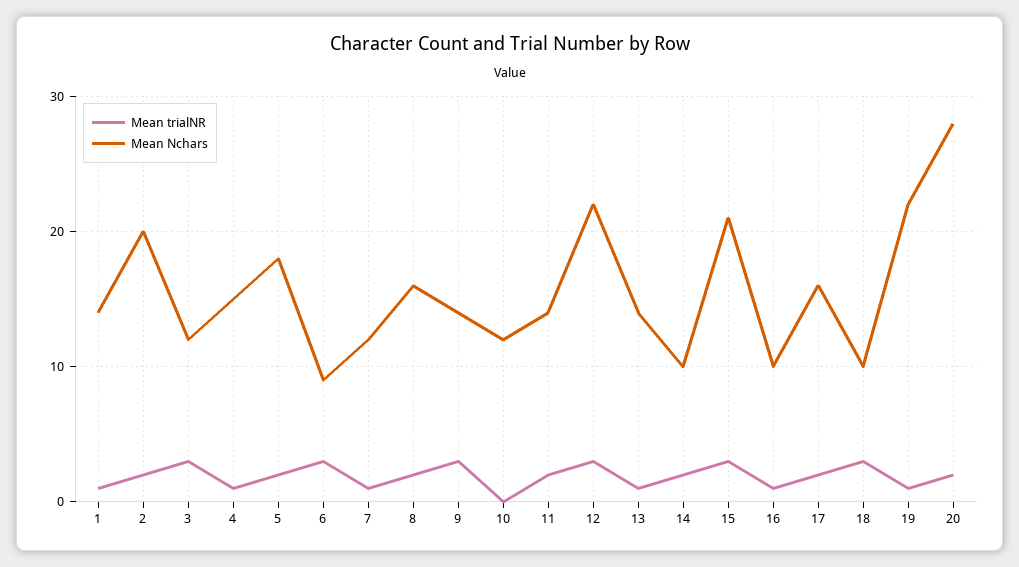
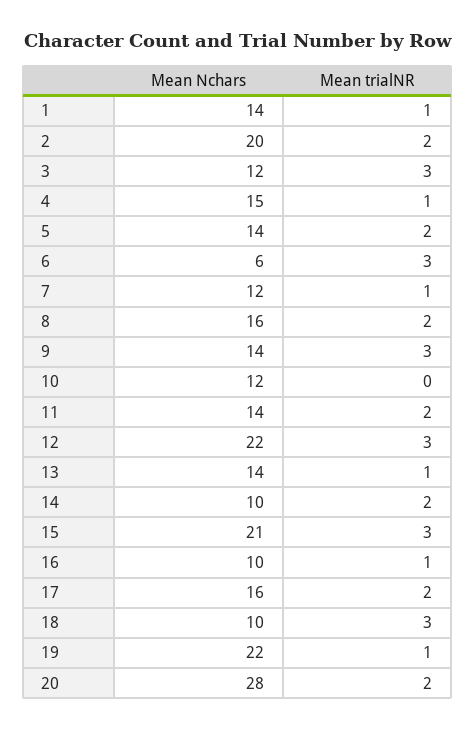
Mean Nchars, 5: 18 -> 14
Mean Nchars, 6: 9 -> 6

